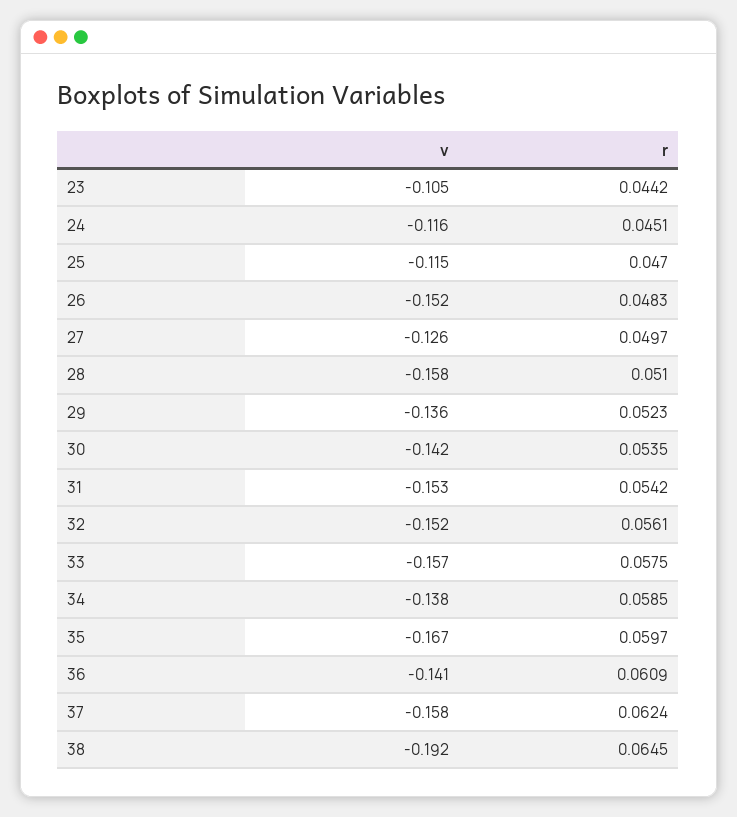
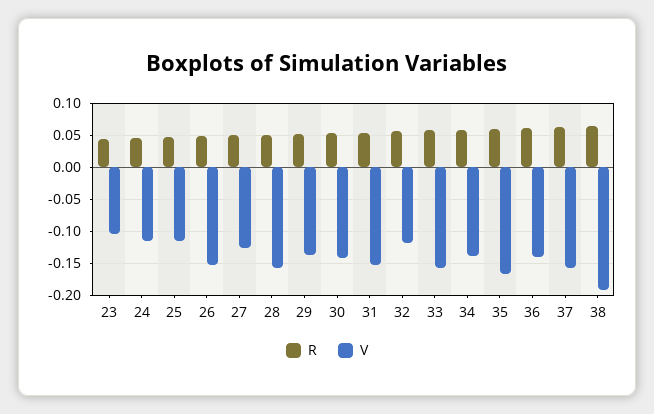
v, 32: -0.152 -> -0.12

